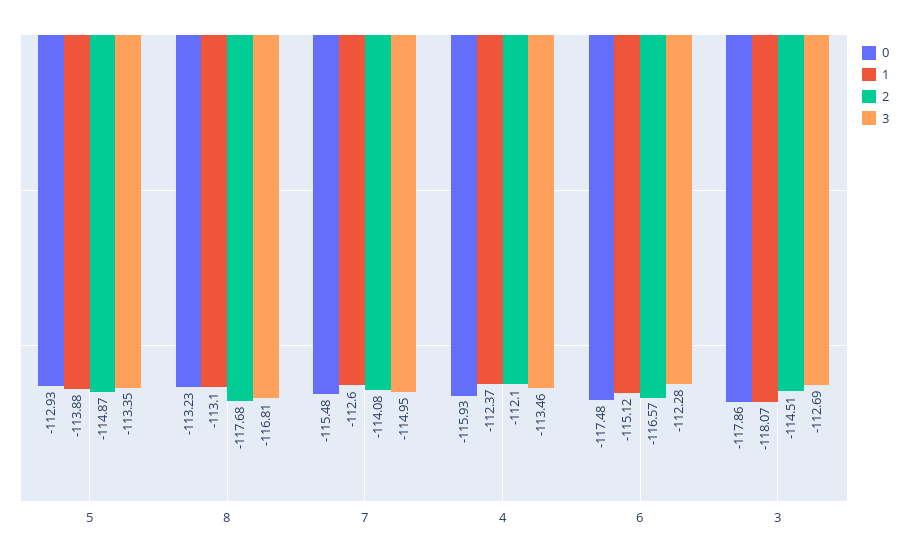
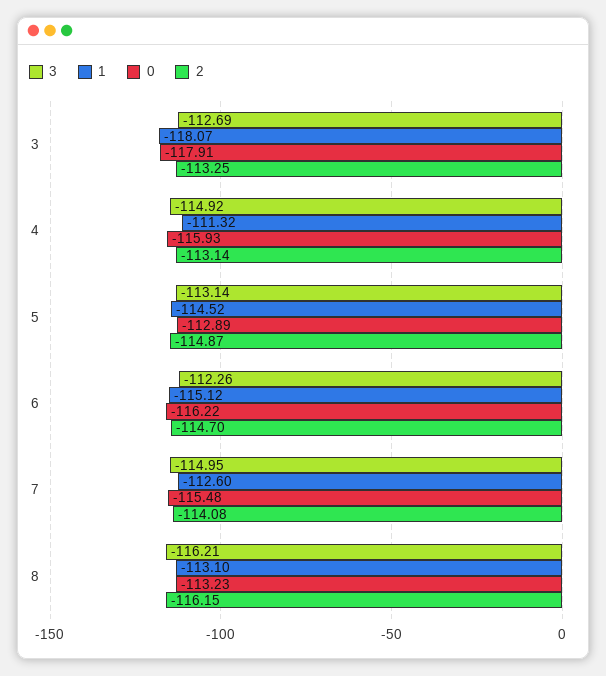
0, 5: -112.93 -> -112.89
1, 5: -113.88 -> -114.52
3, 5: -113.35 -> -113.14
2, 8: -117.68 -> -116.15
3, 8: -116.81 -> -116.21
1, 4: -112.37 -> -111.32
2, 4: -112.1 -> -113.14
3, 4: -113.46 -> -114.92
0, 6: -117.48 -> -116.22
2, 6: -116.57 -> -114.7
3, 6: -112.28 -> -112.26
0, 3: -117.86 -> -117.91
2, 3: -114.51 -> -113.25

